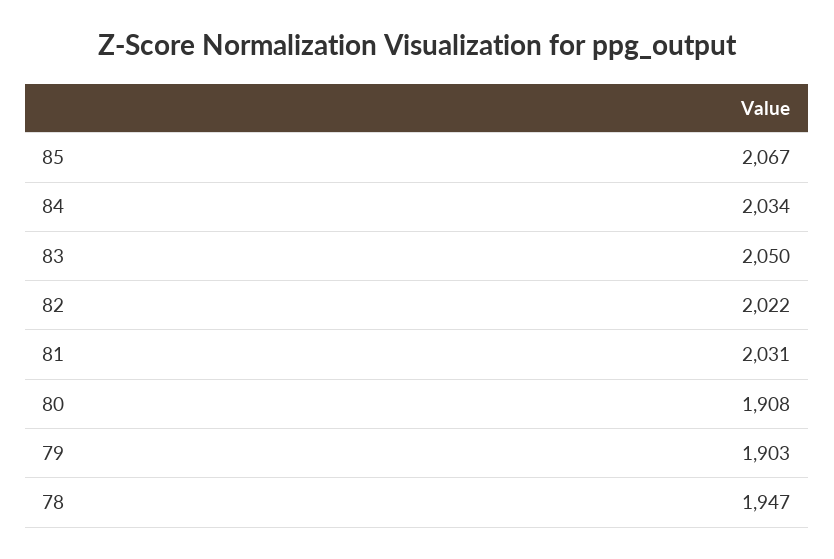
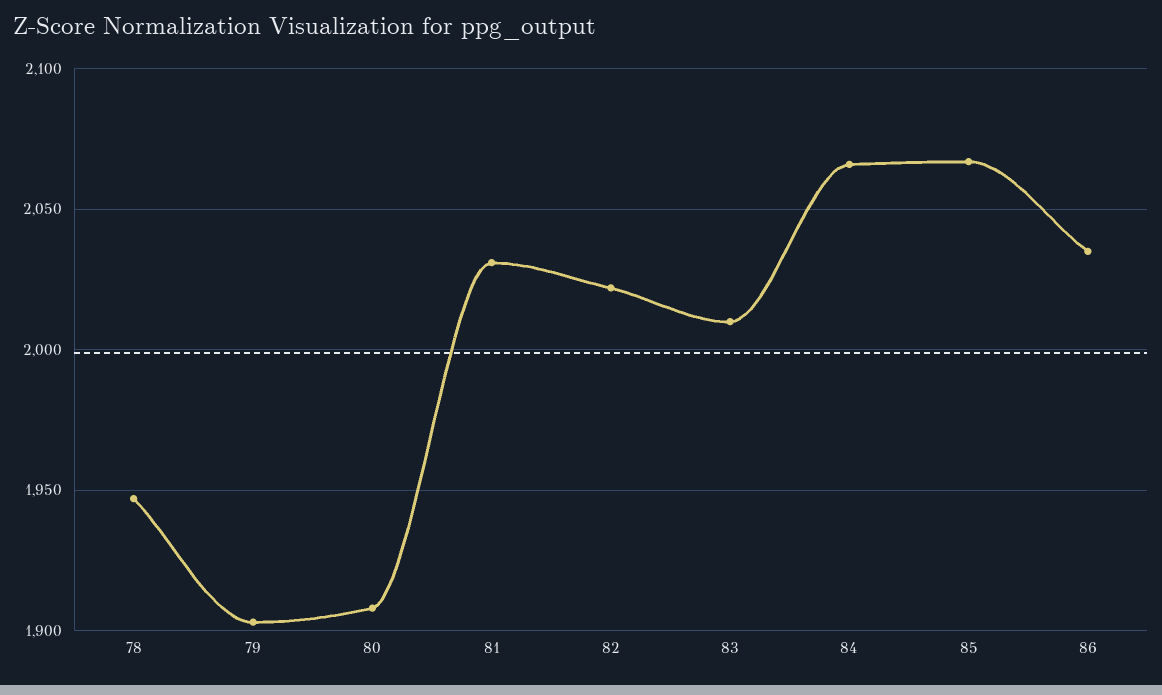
84: 2034 -> 2065
83: 2050 -> 2010
86: none -> 2035

